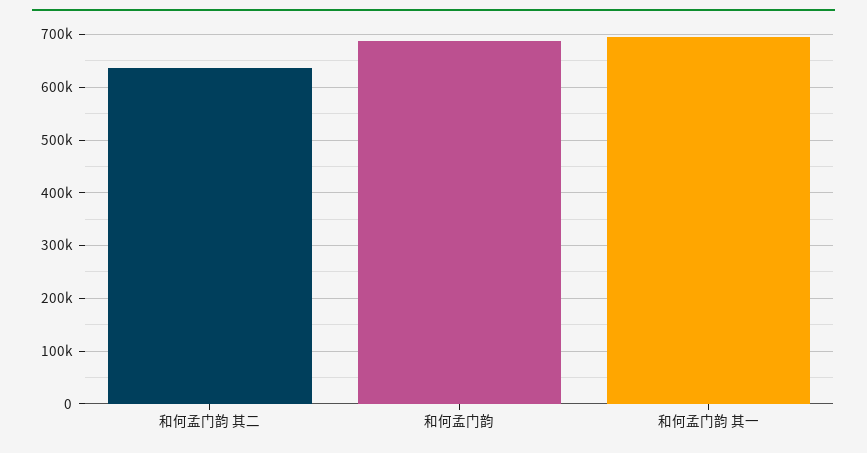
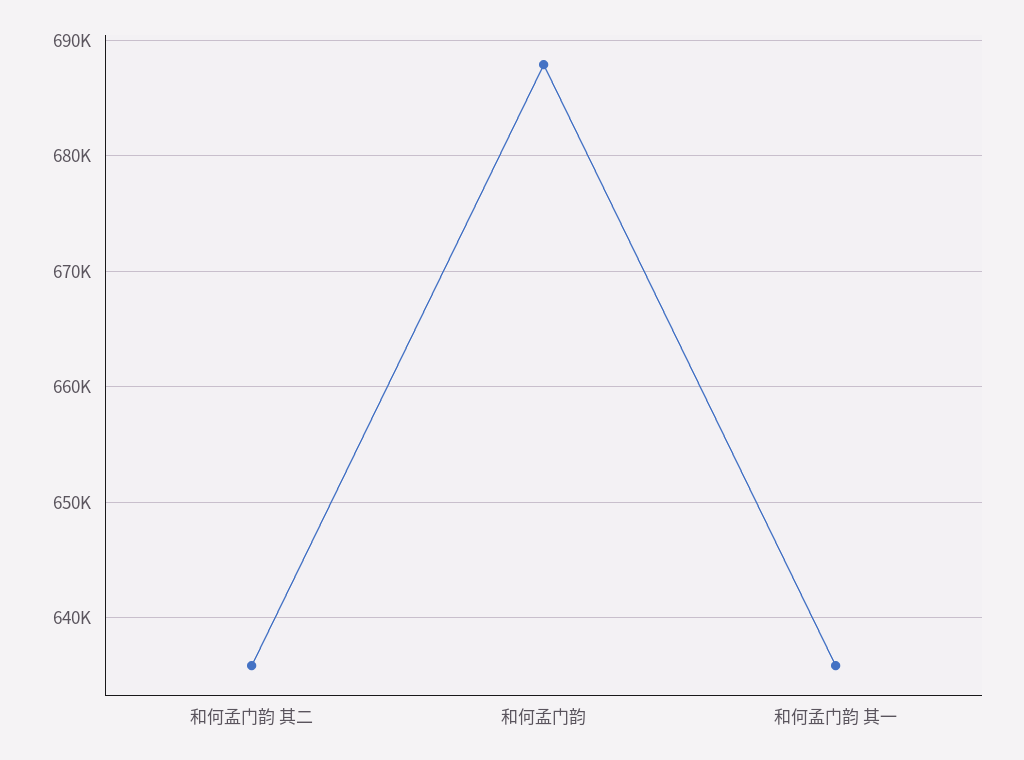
和何孟门韵 其一: 700000 -> 636000

